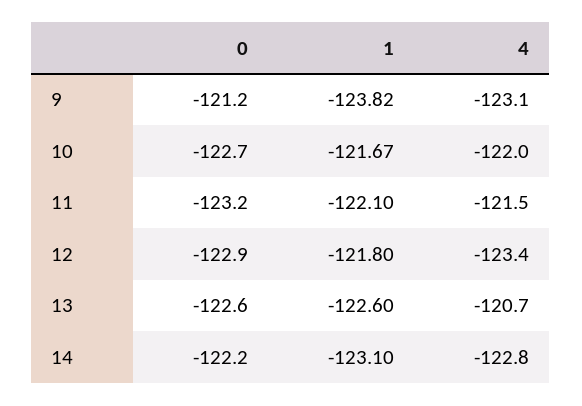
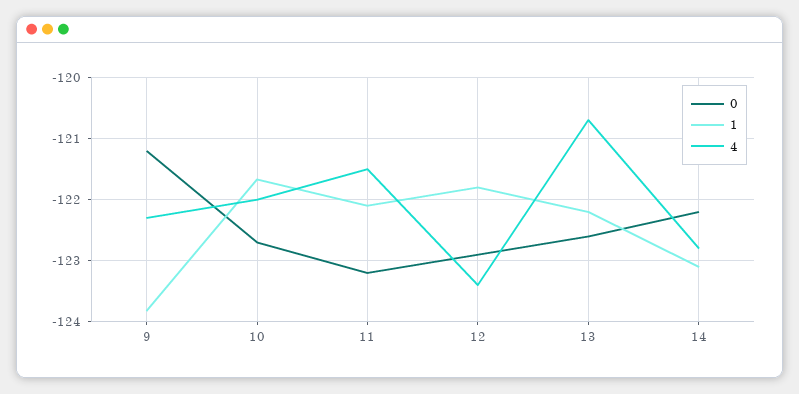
4, 9: -123.1 -> -122.3
1, 13: -122.6 -> -122.2

